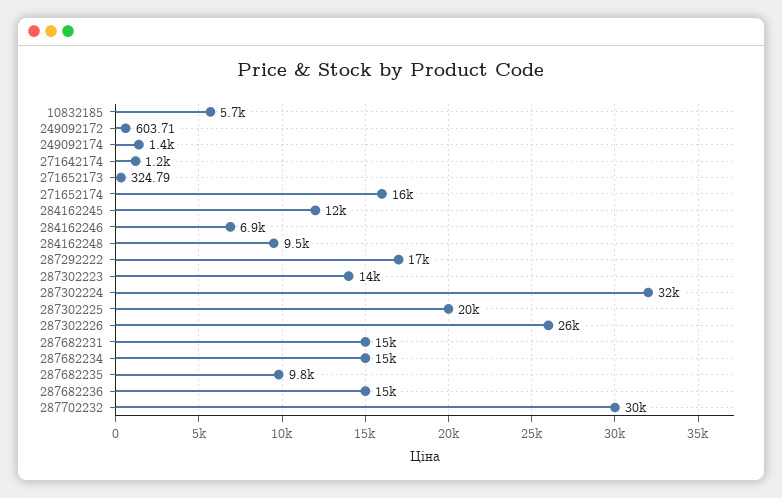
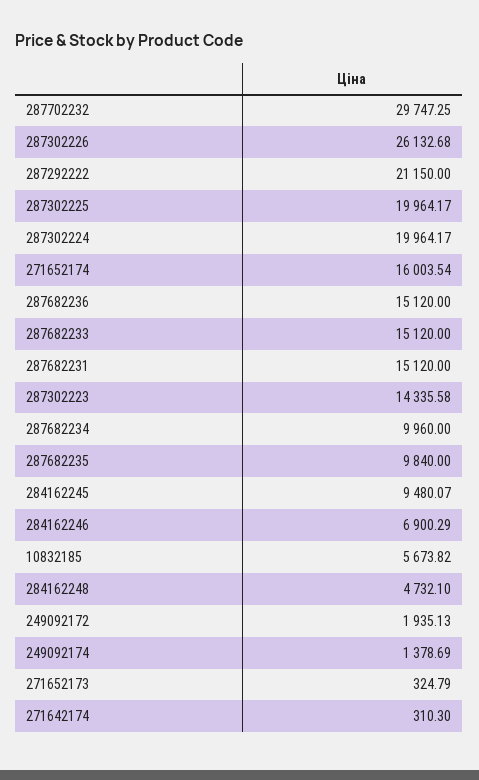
249092172: 603.71 -> 1935.13
271642174: 1200 -> 310.3
284162245: 12000 -> 9480.07
284162248: 9500 -> 4732.1
287292222: 17000 -> 21150
287302224: 32000 -> 19964.17
287682234: 15000 -> 9960
287682233: none -> 15120

